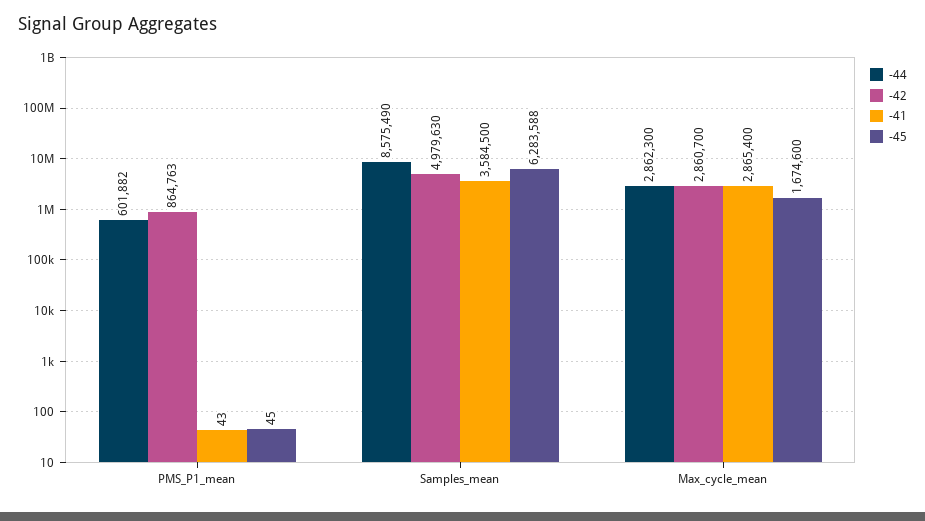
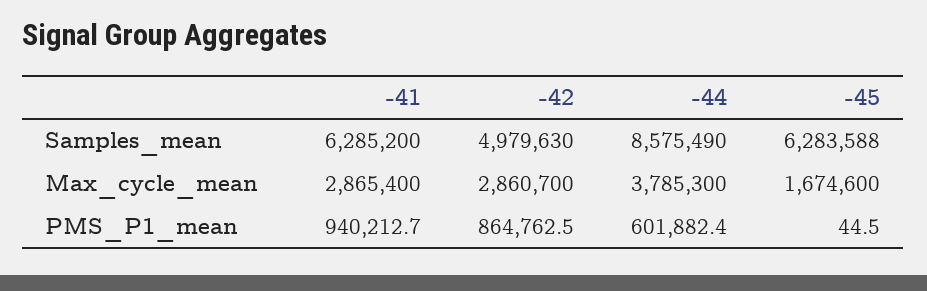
-41, PMS_P1_mean: 43 -> 940212.7
-41, Samples_mean: 3584500 -> 6285200
-44, Max_cycle_mean: 2862300 -> 3785300

